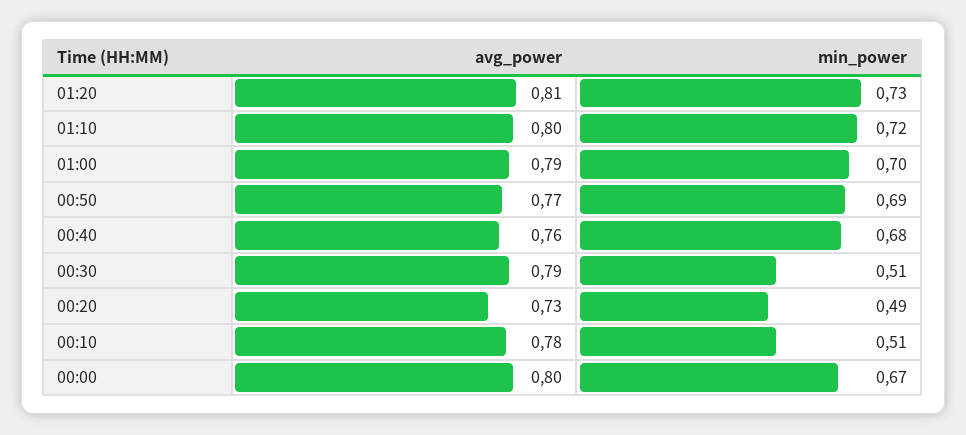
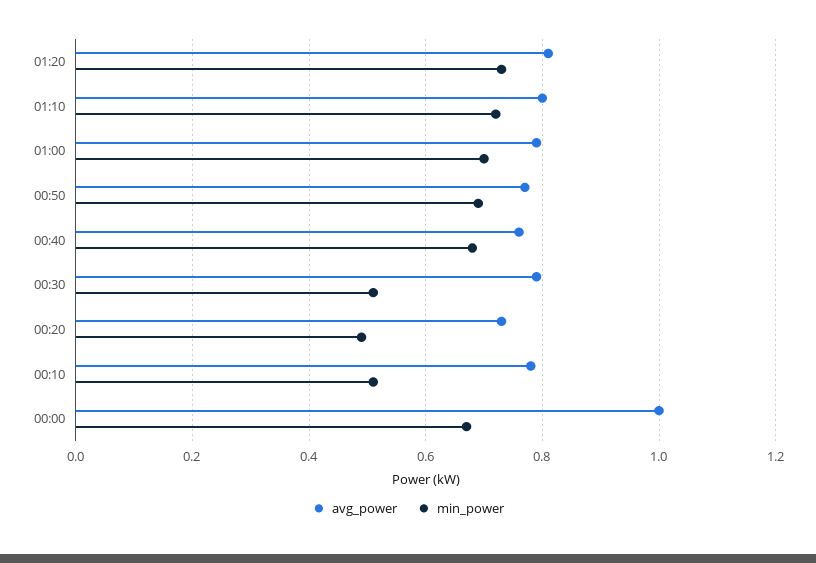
avg_power, 00:00: 0.8 -> 1

